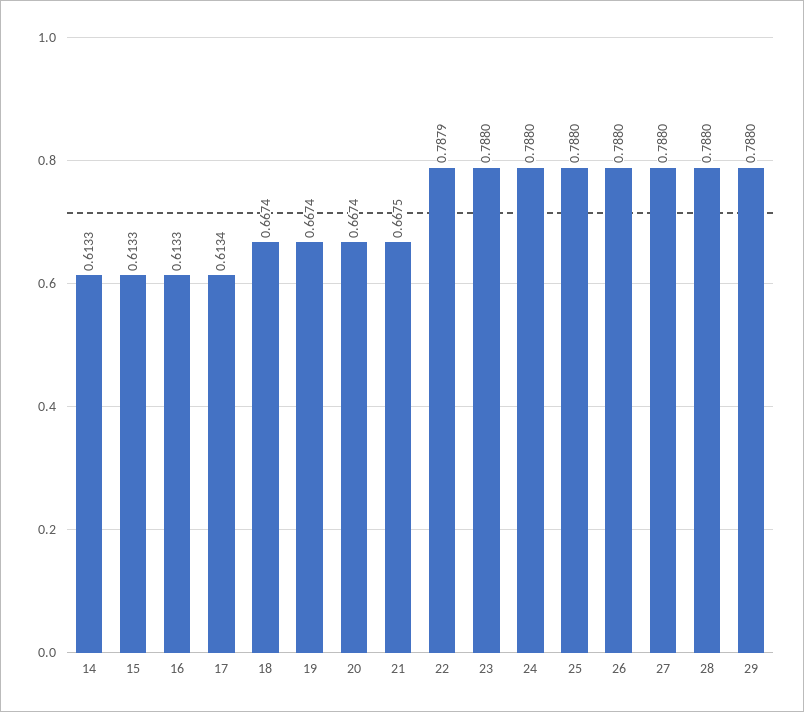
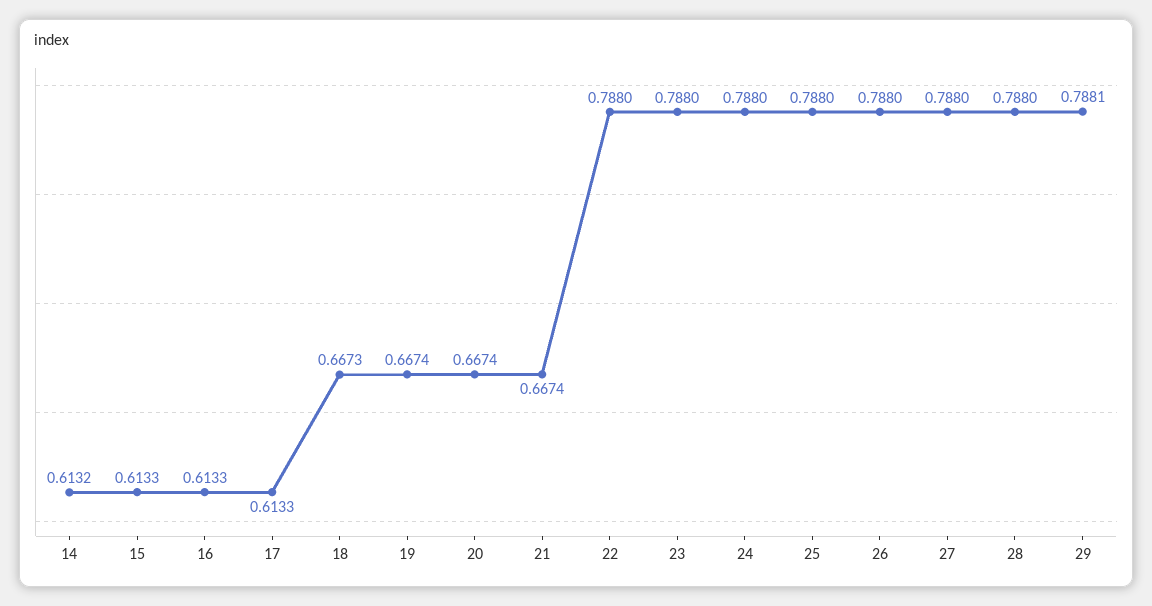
14: 0.6133 -> 0.6132
17: 0.6134 -> 0.6133
18: 0.6674 -> 0.6673
21: 0.6675 -> 0.6674
22: 0.7879 -> 0.788
29: 0.788 -> 0.7881

